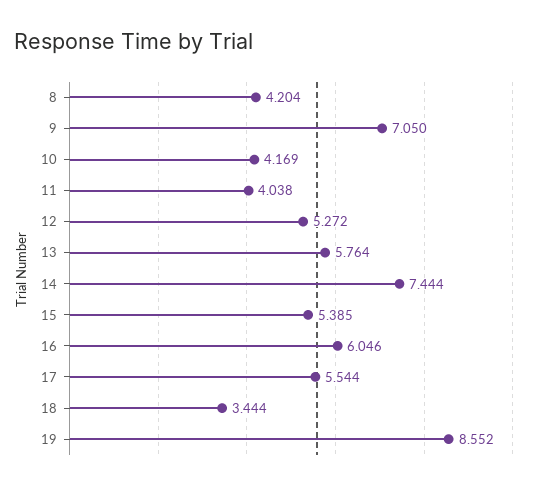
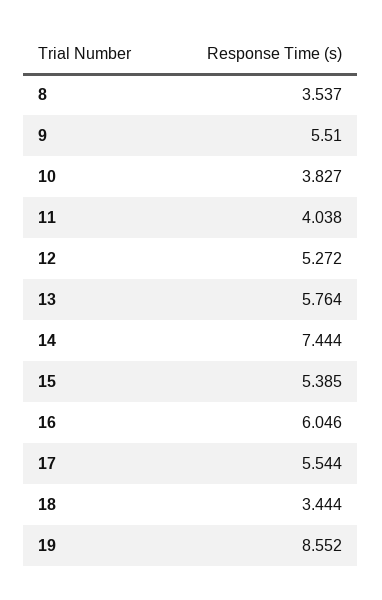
8: 4.204 -> 3.537
9: 7.05 -> 5.51
10: 4.169 -> 3.827

